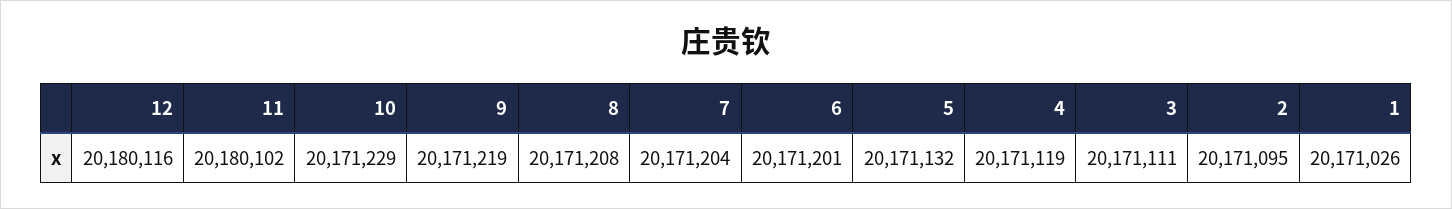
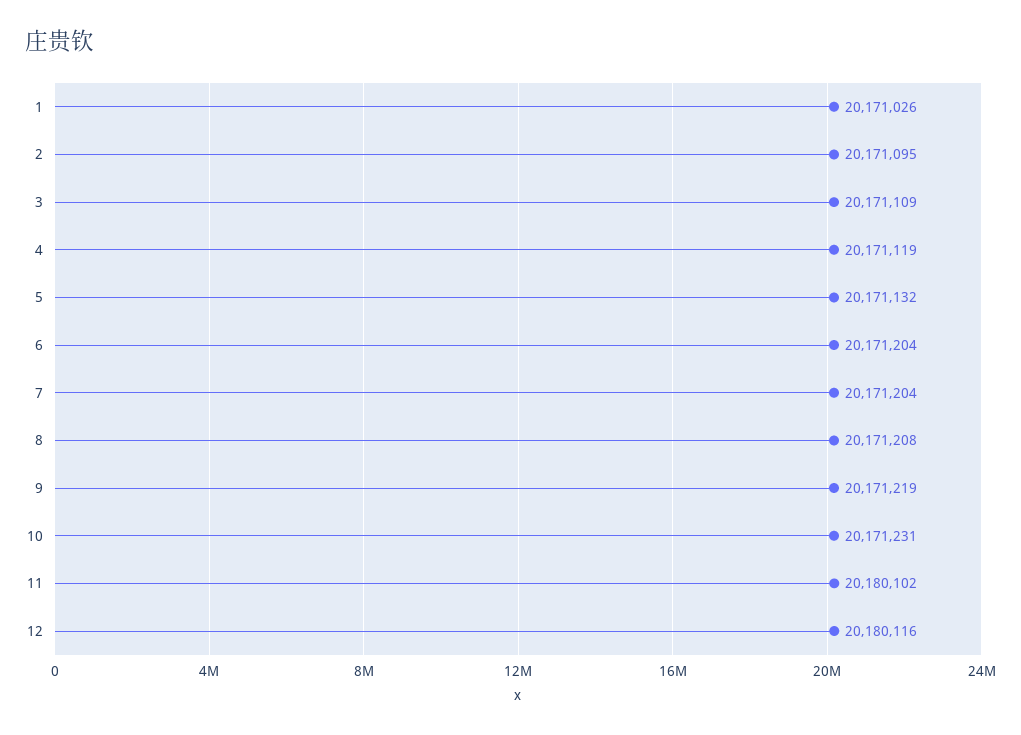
10: 20171229 -> 20171231
6: 20171201 -> 20171204
3: 20171111 -> 20171109

